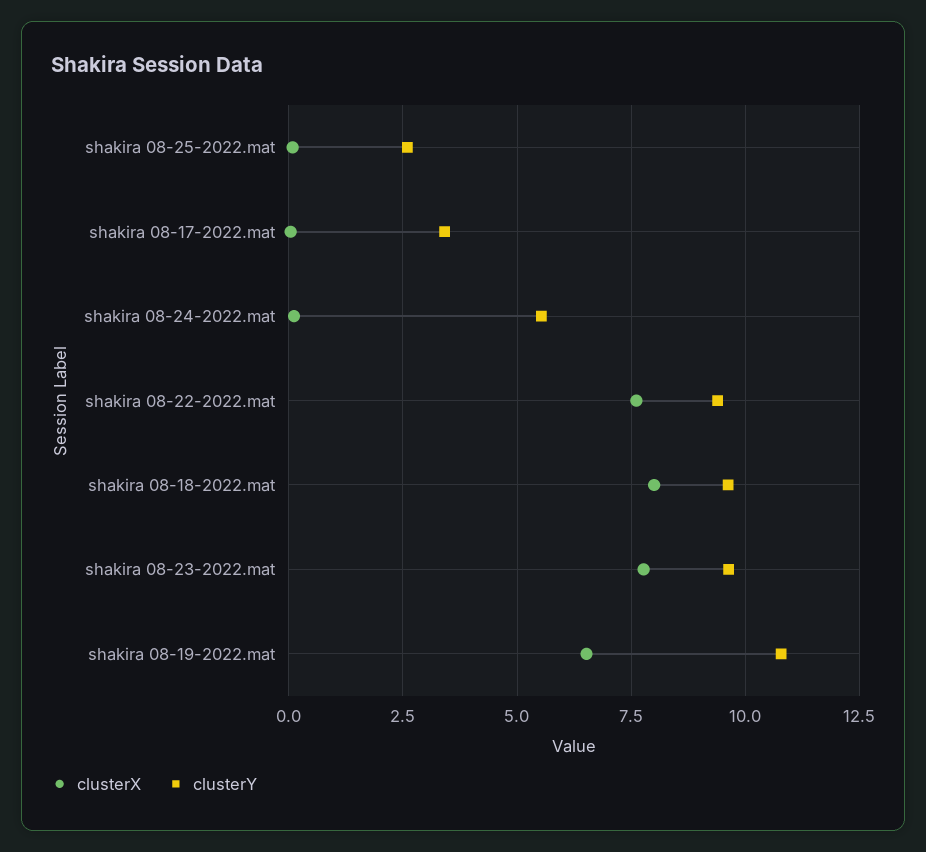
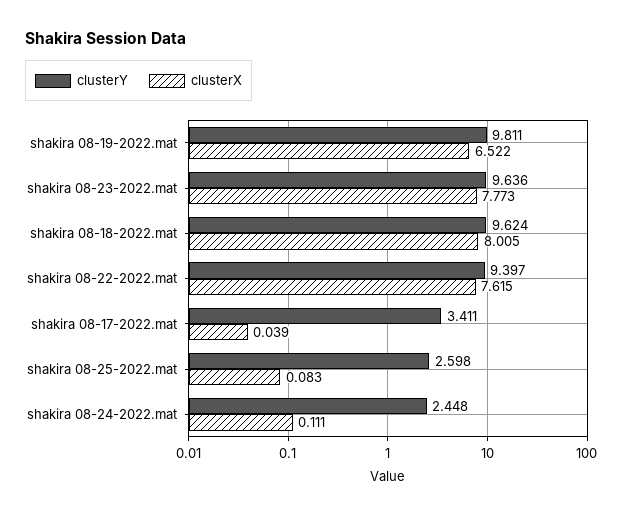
clusterY, shakira 08-24-2022.mat: 5.5 -> 2.448
clusterY, shakira 08-19-2022.mat: 10.75 -> 9.811

